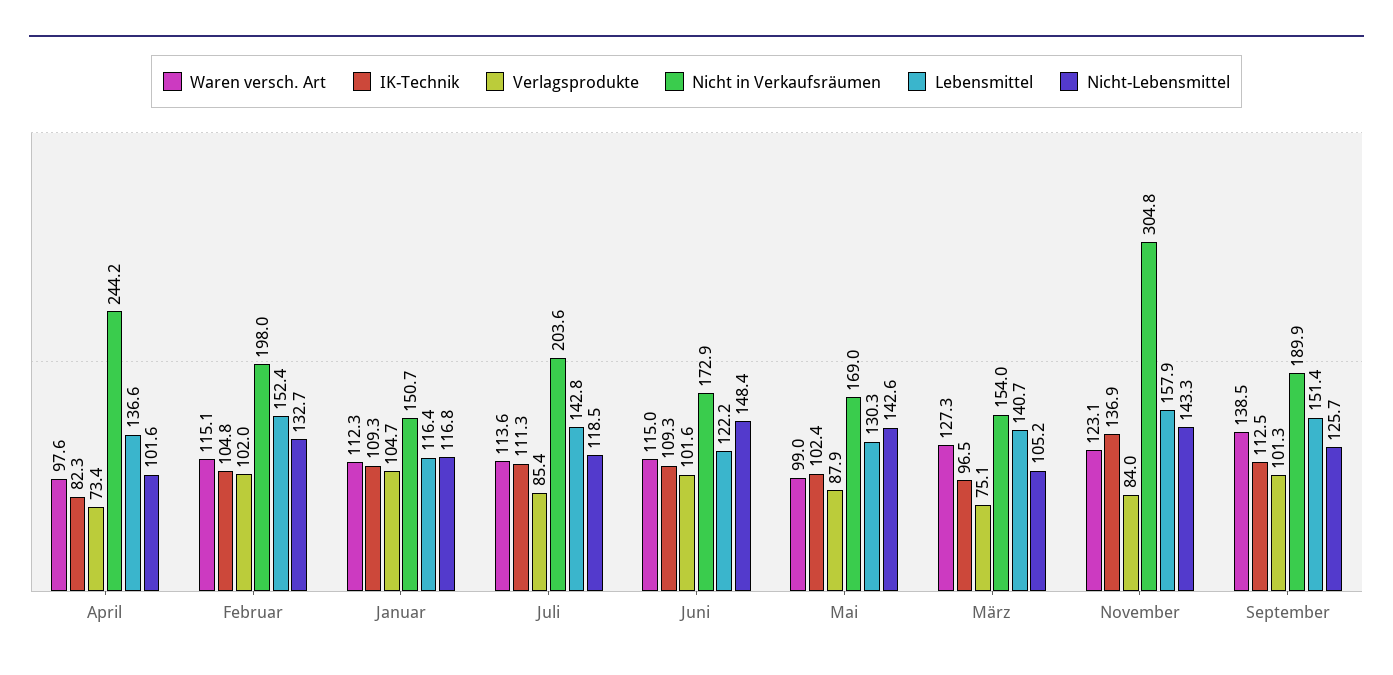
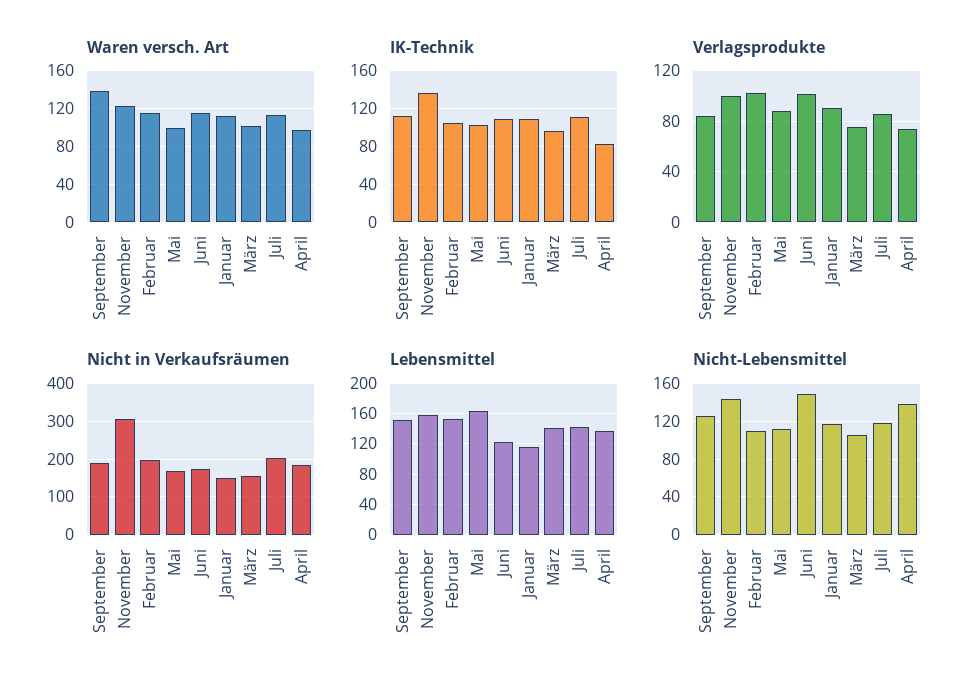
Nicht in Verkaufsräumen, April: 244.2 -> 180
Nicht-Lebensmittel, April: 101.6 -> 140
Nicht-Lebensmittel, Februar: 132.7 -> 110
Verlagsprodukte, Januar: 104.7 -> 90
Lebensmittel, Mai: 130.3 -> 160
Nicht-Lebensmittel, Mai: 142.6 -> 110
Waren versch. Art, März: 127.3 -> 100
Verlagsprodukte, November: 84 -> 100
Verlagsprodukte, September: 101.3 -> 85

